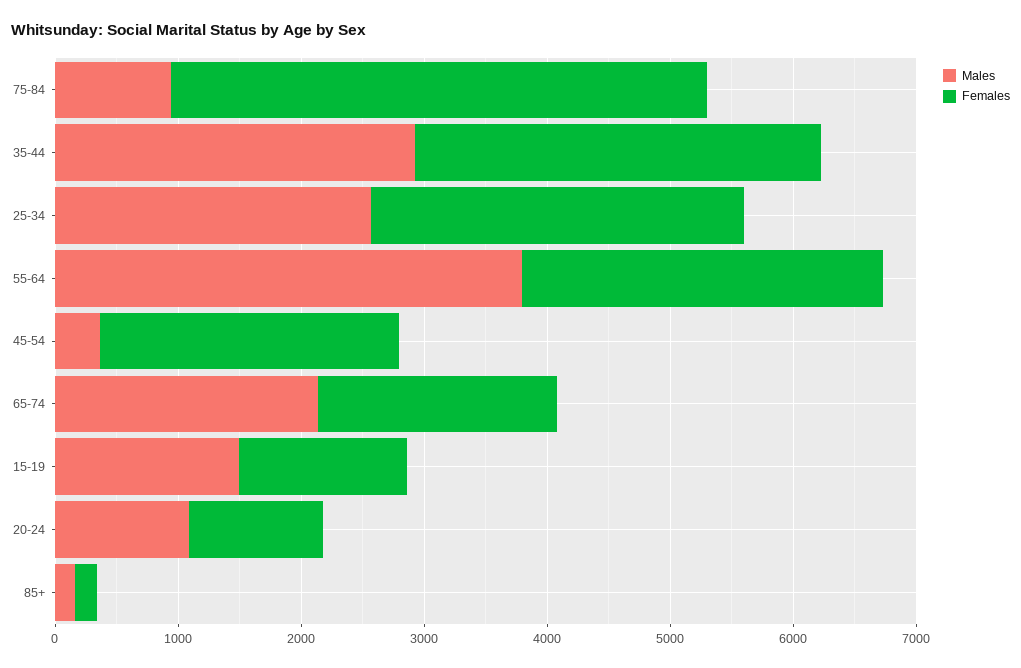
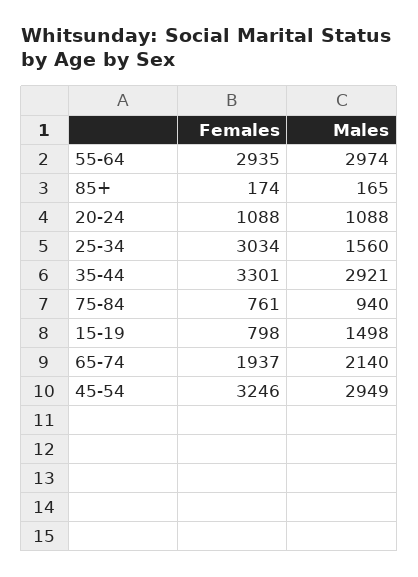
Females, 75-84: 4400 -> 761
Males, 25-34: 2600 -> 1560
Males, 55-64: 3800 -> 2974
Males, 45-54: 400 -> 2949
Females, 45-54: 2400 -> 3246
Females, 15-19: 1400 -> 798

